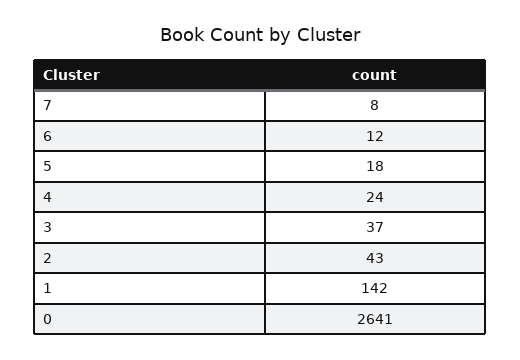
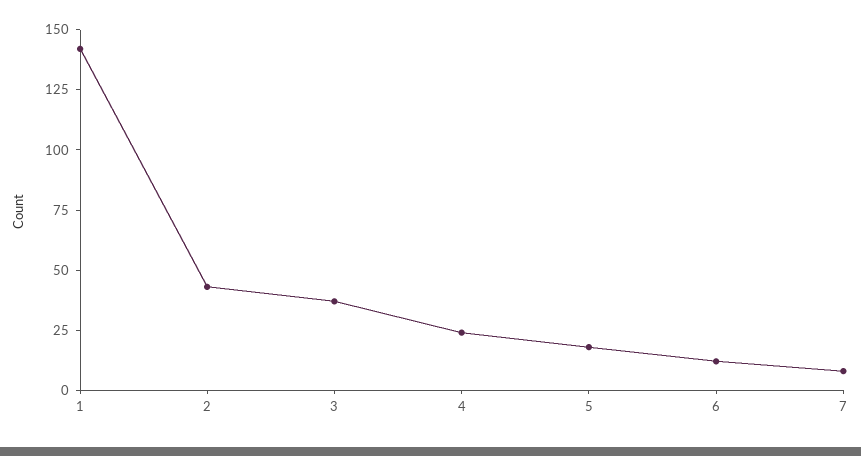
0: 2641 -> none

